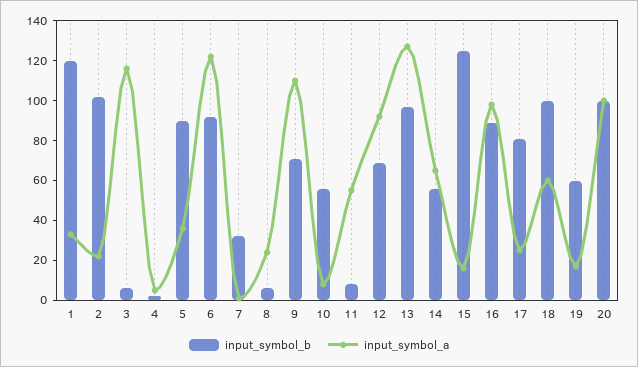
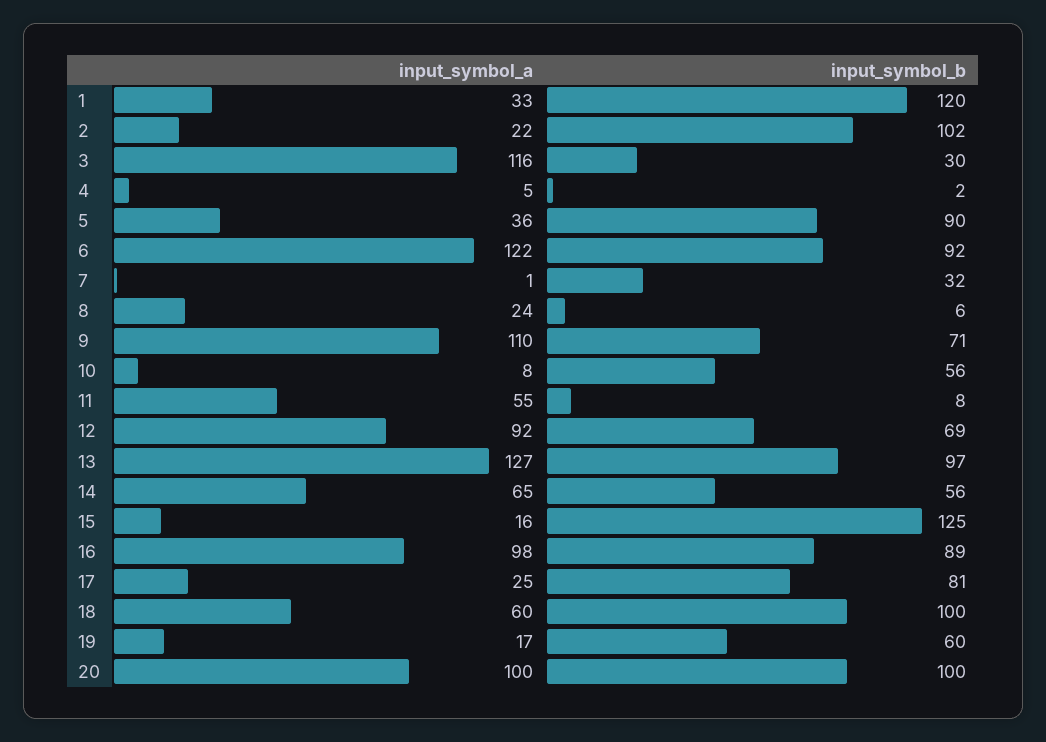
input_symbol_b, 3: 5 -> 30

